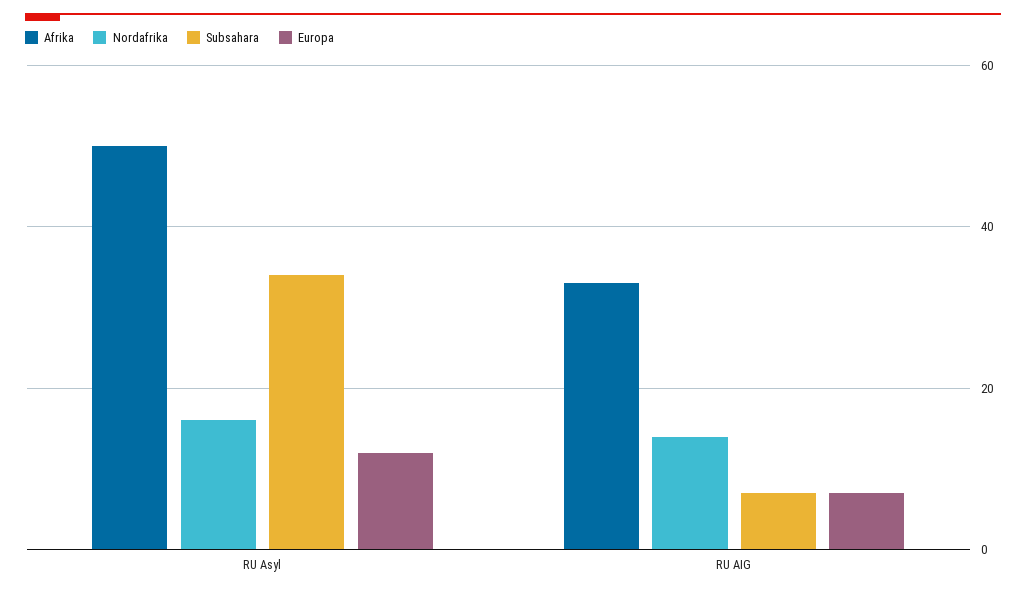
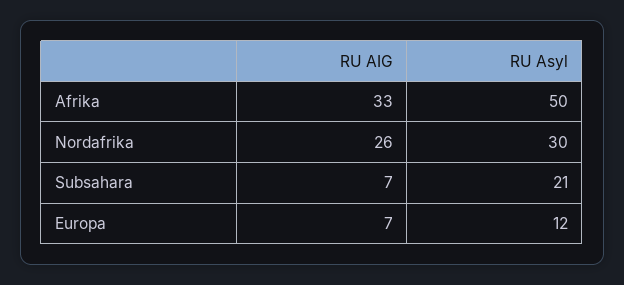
Nordafrika, RU Asyl: 15 -> 30
Subsahara, RU Asyl: 35 -> 21
Nordafrika, RU AIG: 15 -> 26

